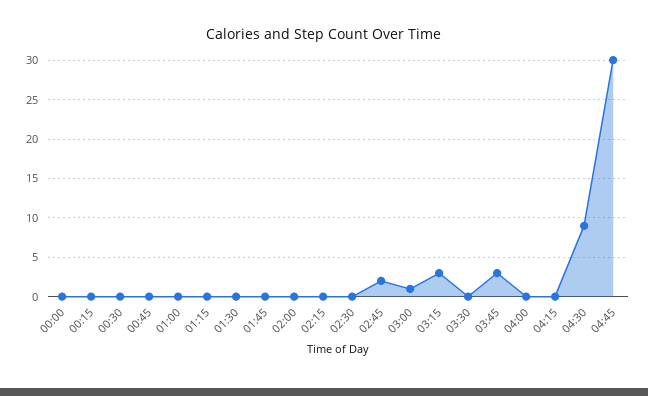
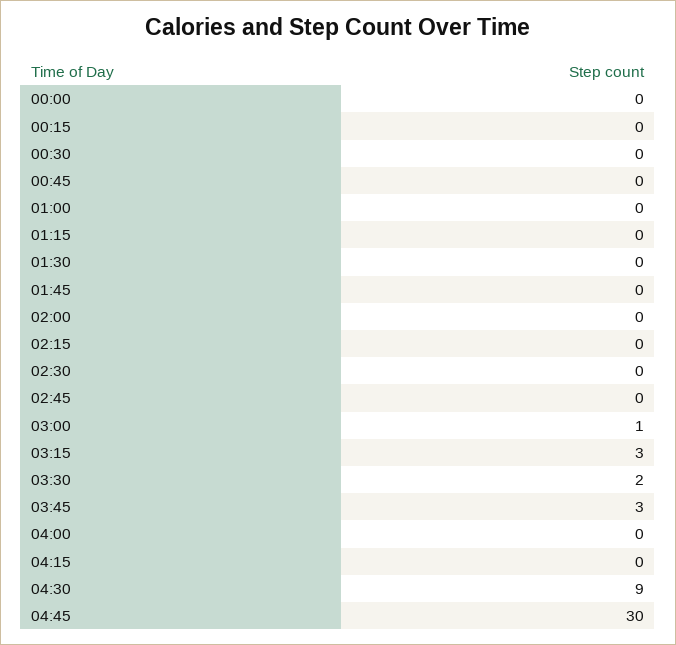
02:45: 2 -> 0
03:30: 0 -> 2

